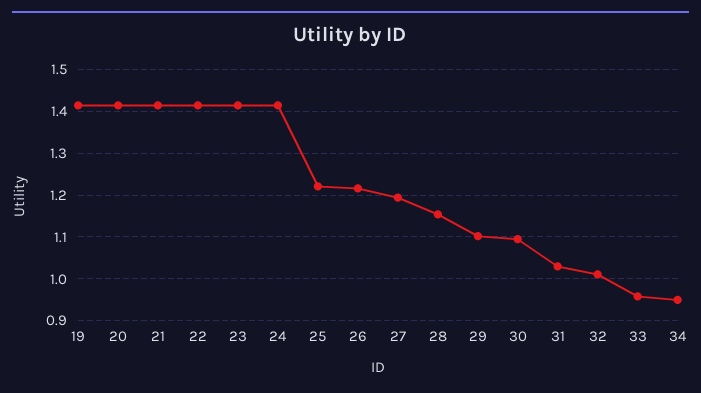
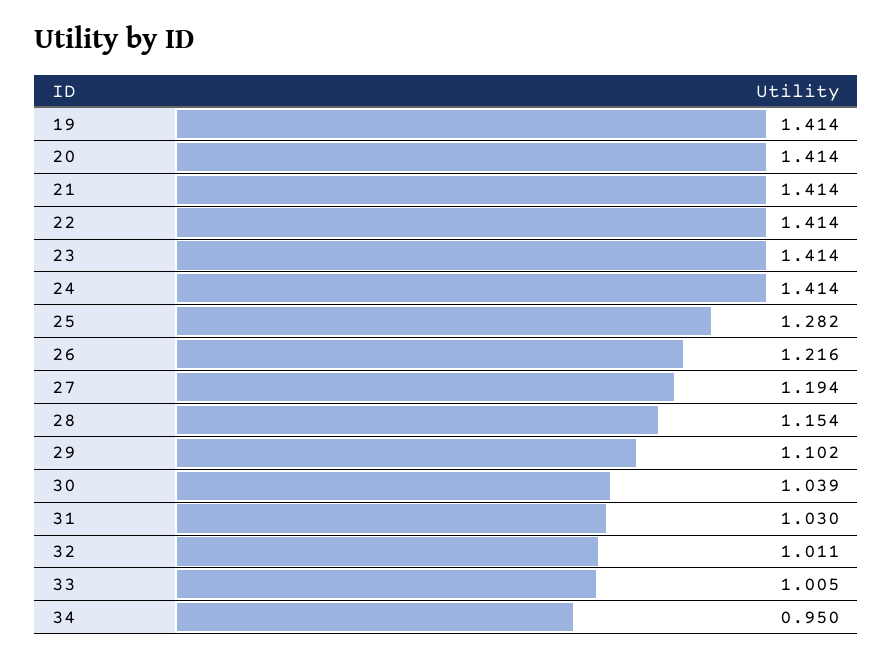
25: 1.22 -> 1.282
30: 1.1 -> 1.039
33: 0.96 -> 1.005

